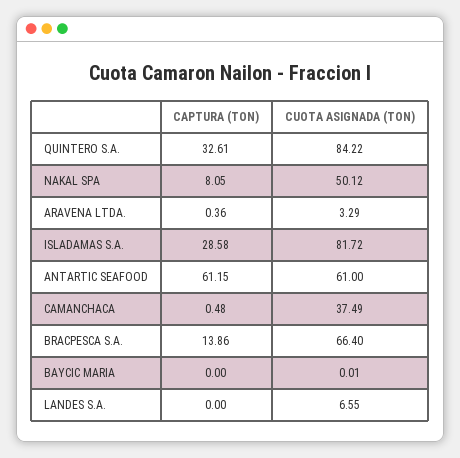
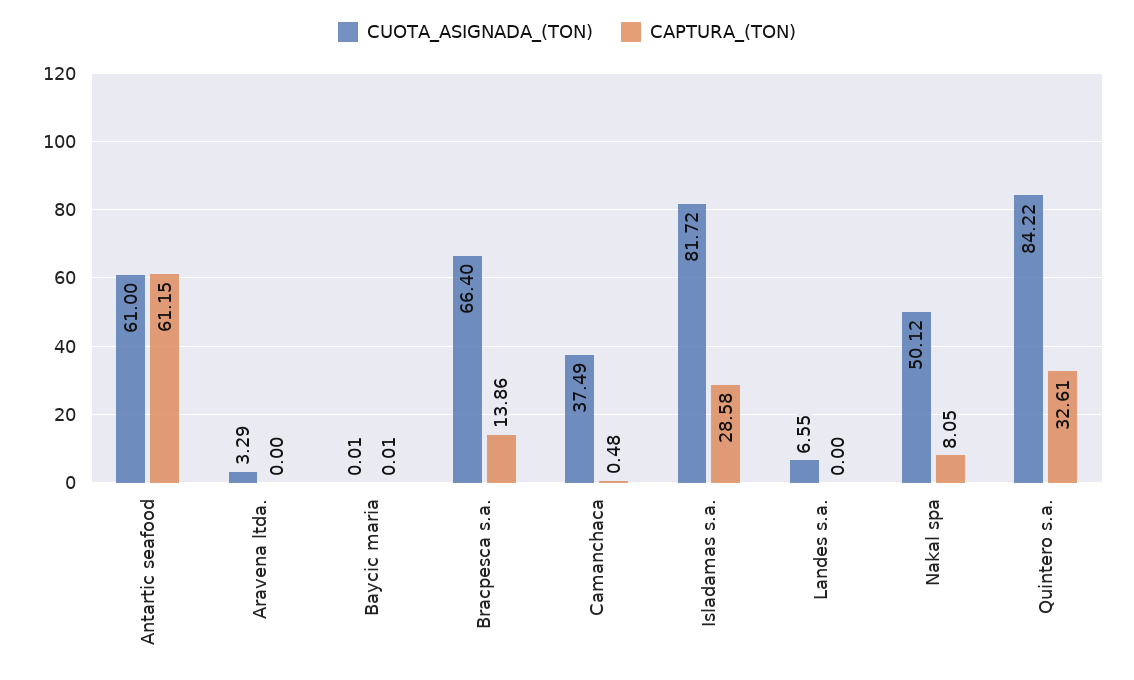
CAPTURA (TON), ARAVENA LTDA.: 0.36 -> 0
CAPTURA (TON), BAYCIC MARIA: 0 -> 0.01

